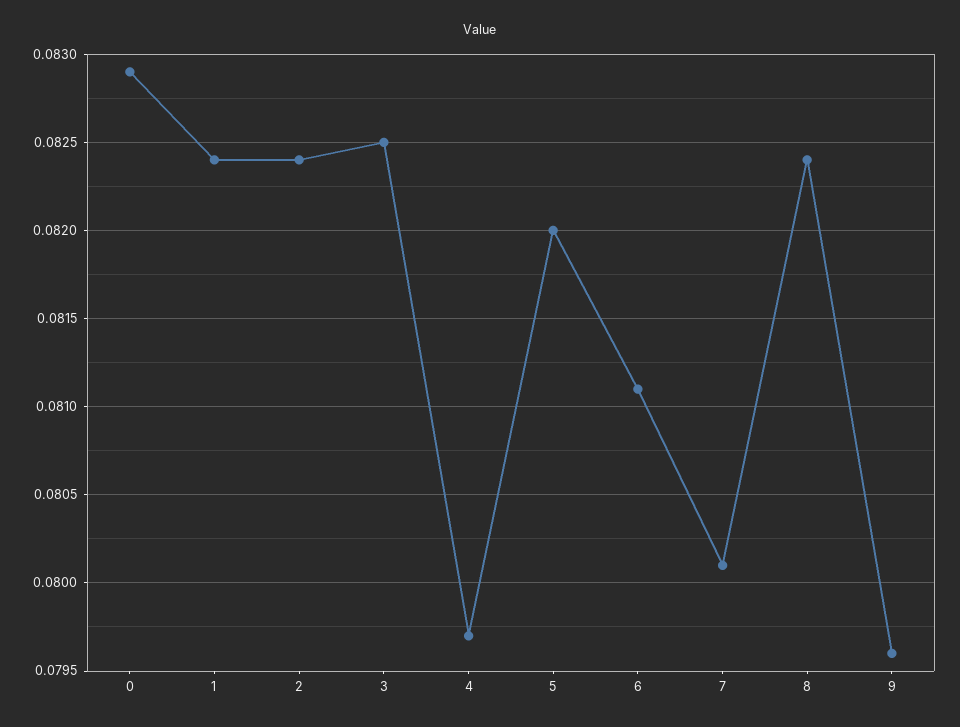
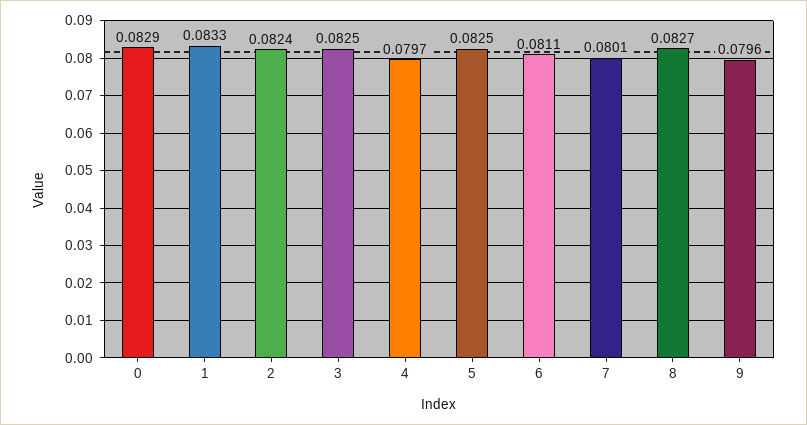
1: 0.0824 -> 0.0833
5: 0.082 -> 0.0825
8: 0.0824 -> 0.0827

